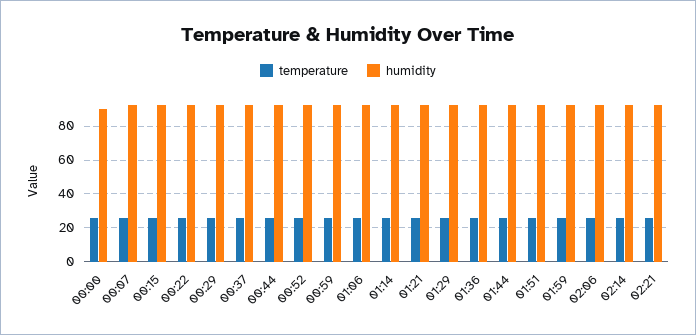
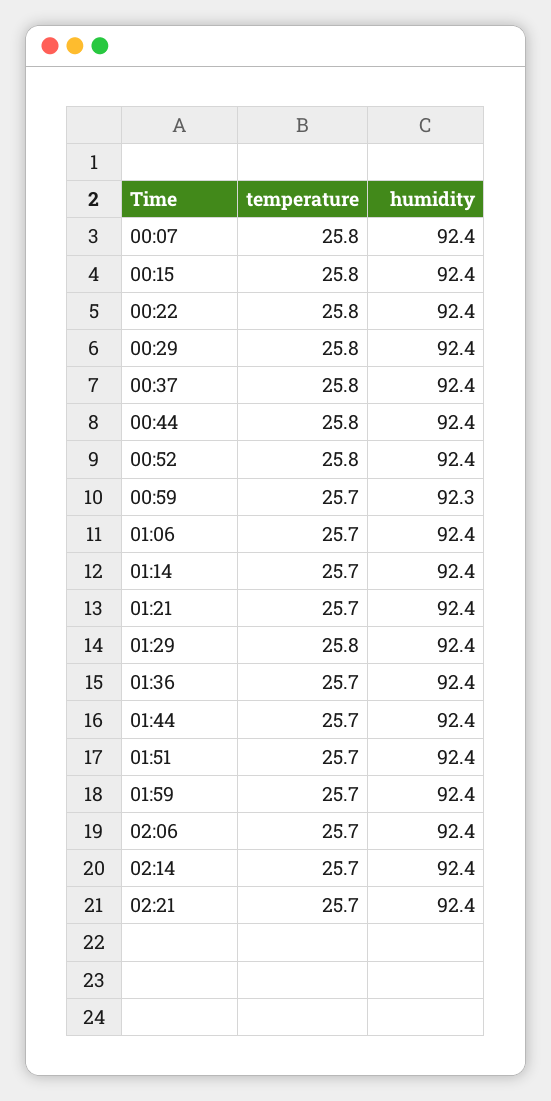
temperature, 00:00: 25 -> none
humidity, 00:00: 90 -> none

